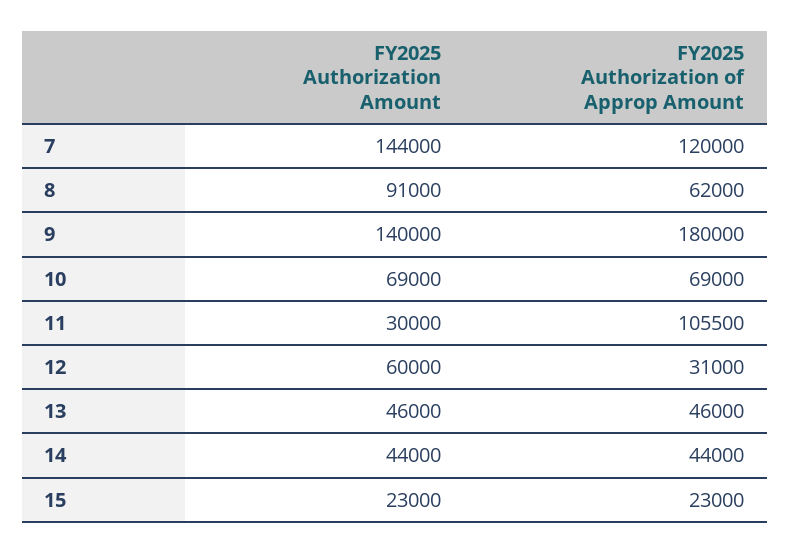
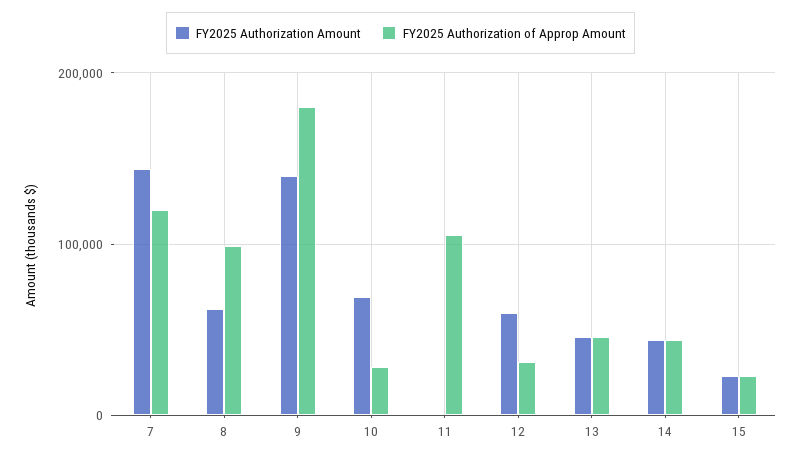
FY2025 Authorization Amount, 8: 91000 -> 60000
FY2025 Authorization of Approp Amount, 8: 62000 -> 100000
FY2025 Authorization of Approp Amount, 10: 69000 -> 30000
FY2025 Authorization Amount, 11: 30000 -> 0

